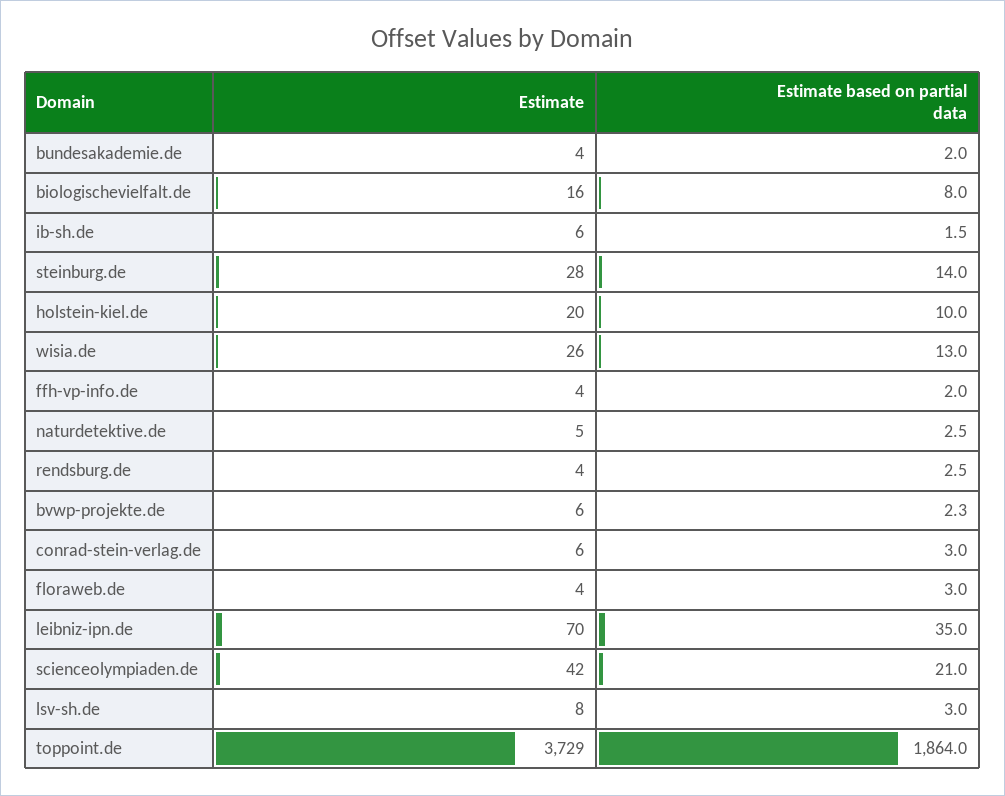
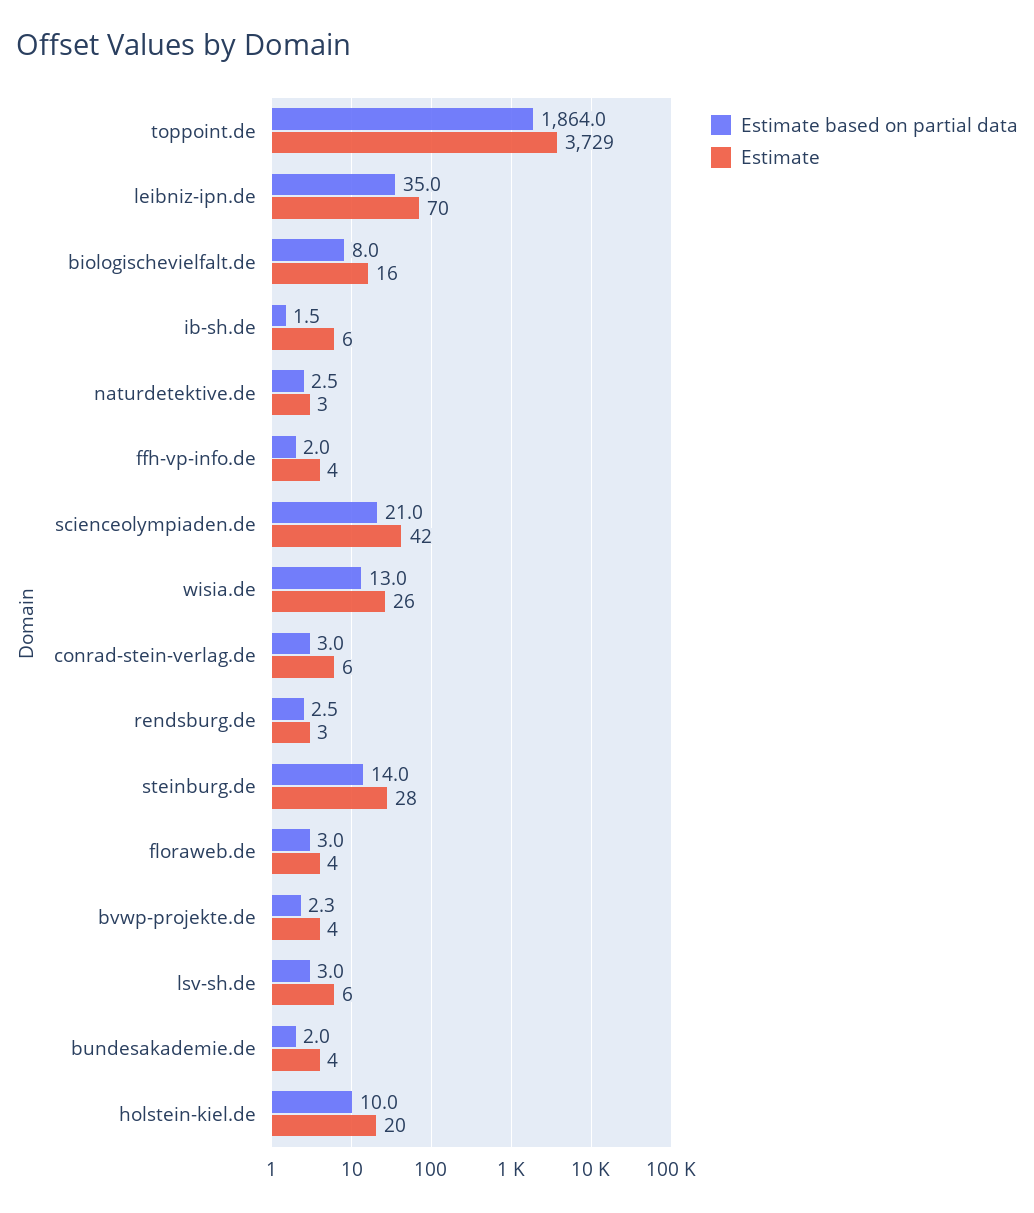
Estimate, naturdetektive.de: 5 -> 3
Estimate, rendsburg.de: 4 -> 3
Estimate, bvwp-projekte.de: 6 -> 4
Estimate, lsv-sh.de: 8 -> 6

